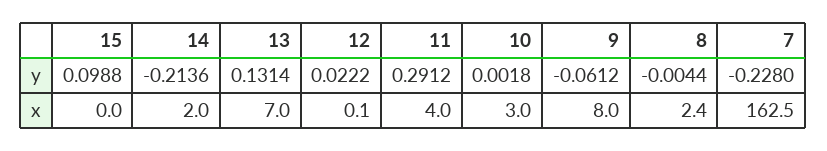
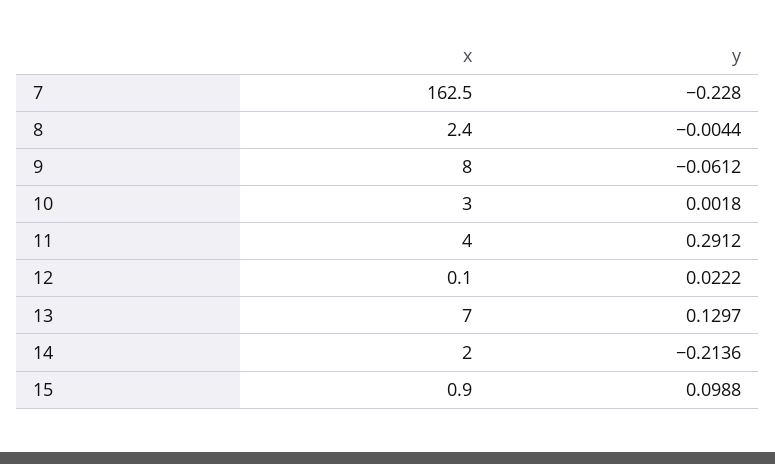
13, y: 0.1314 -> 0.1297
15, x: 0 -> 0.9

